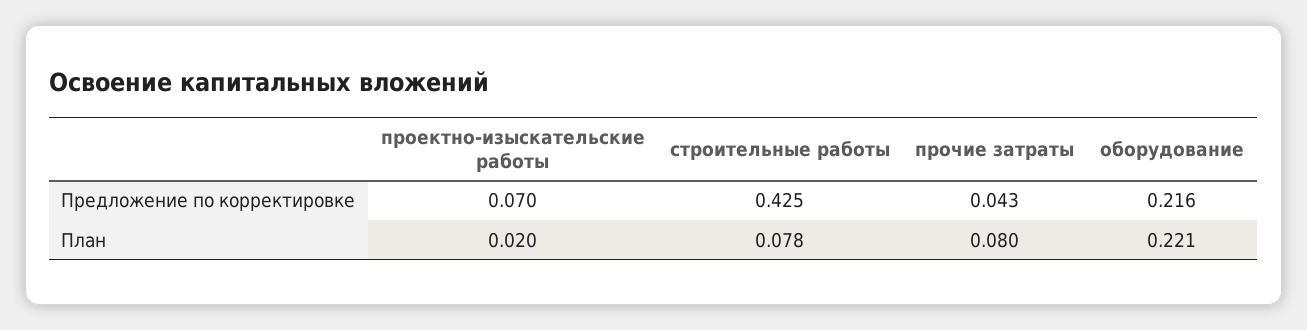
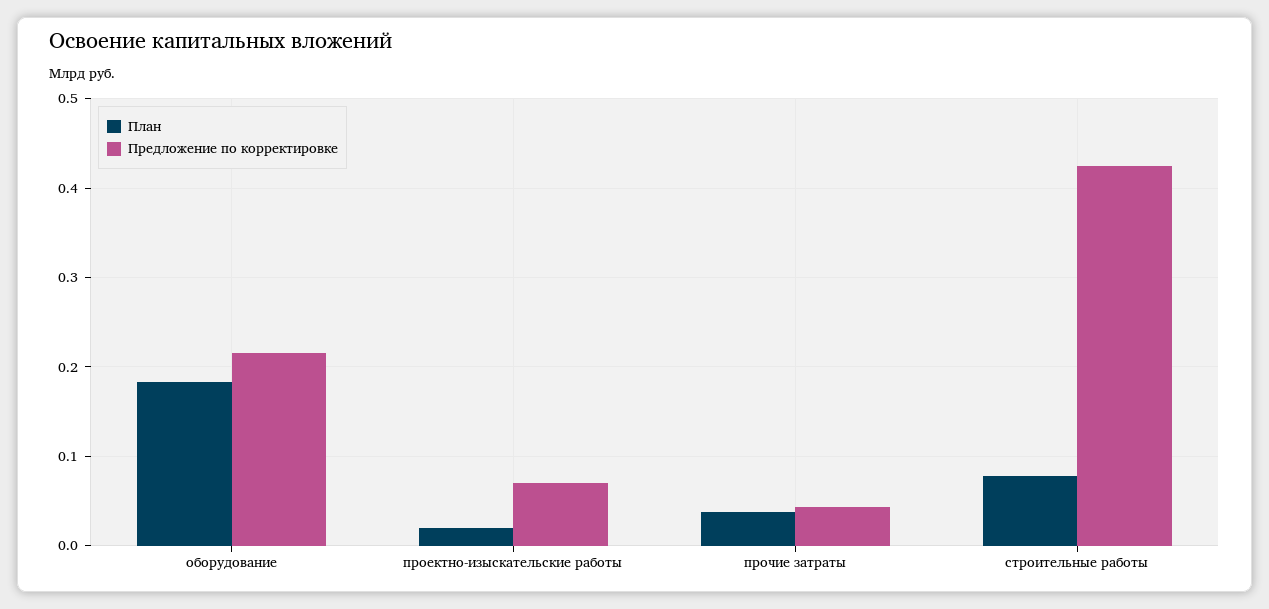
План, прочие затраты: 0.08 -> 0.04
План, оборудование: 0.221 -> 0.18

